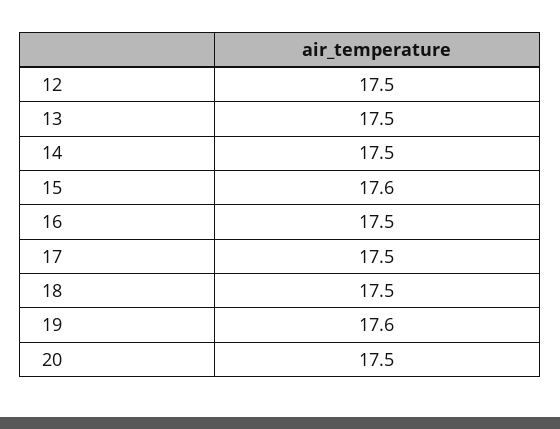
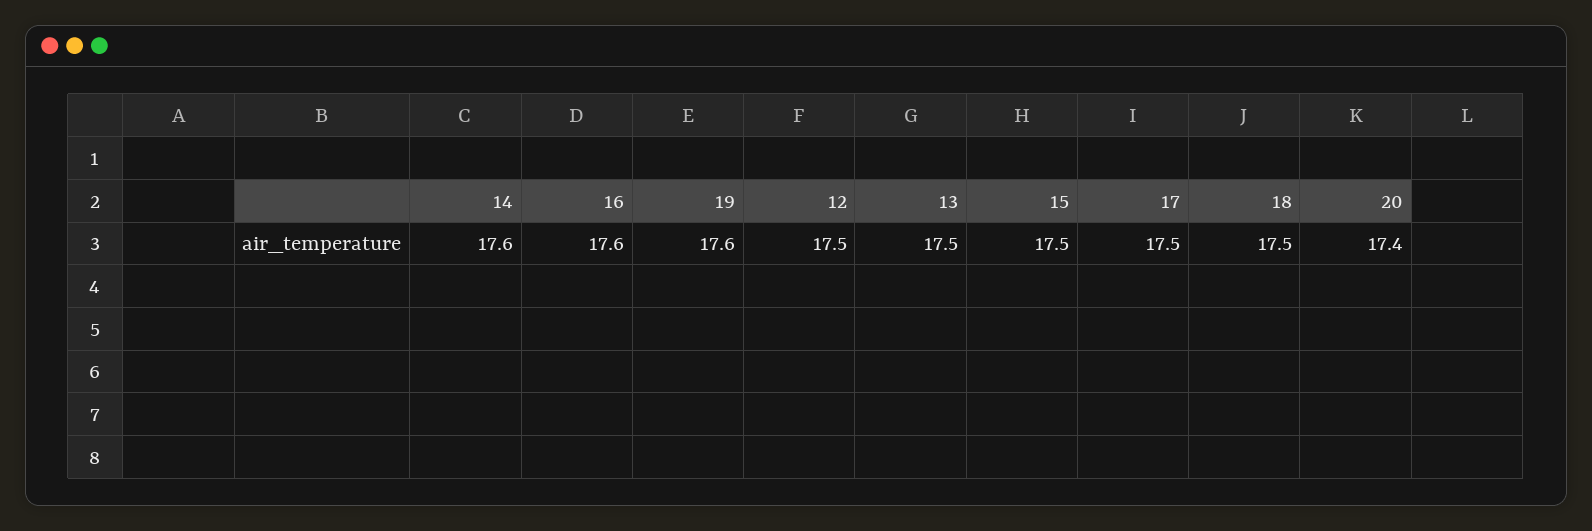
14: 17.5 -> 17.6
15: 17.6 -> 17.5
16: 17.5 -> 17.6
20: 17.5 -> 17.4

